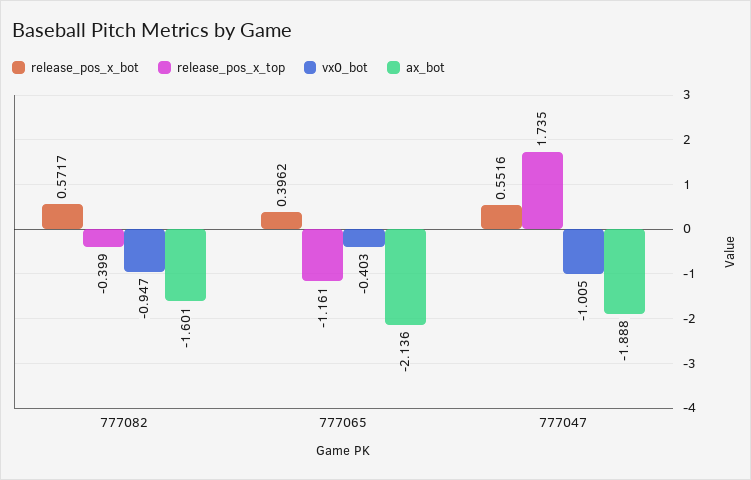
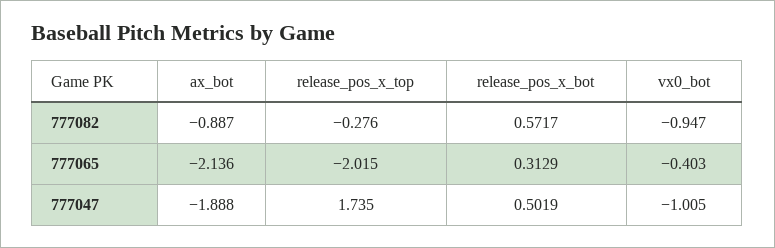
release_pos_x_top, 777082: -0.399 -> -0.276
ax_bot, 777082: -1.601 -> -0.887
release_pos_x_bot, 777065: 0.3962 -> 0.3129
release_pos_x_top, 777065: -1.161 -> -2.015
release_pos_x_bot, 777047: 0.5516 -> 0.5019

